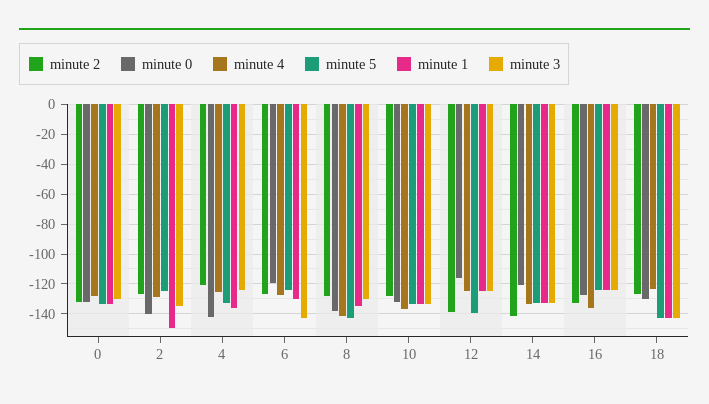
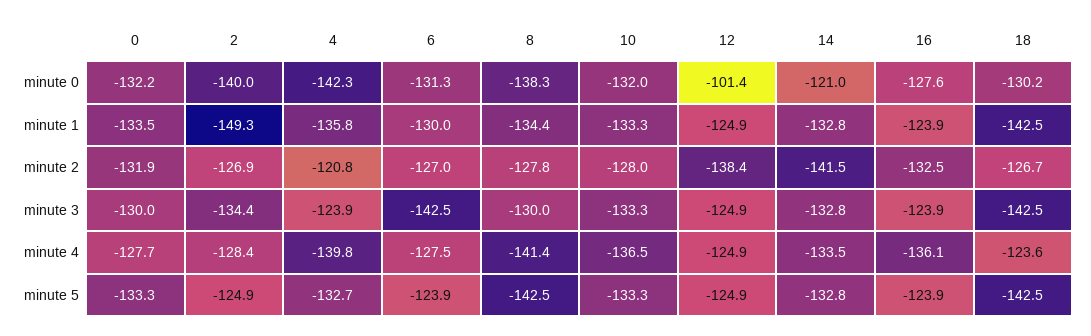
minute 4, 4: -125 -> -139.8
minute 0, 6: -120 -> -131.3
minute 0, 12: -115 -> -101.4
minute 5, 12: -140 -> -124.9

